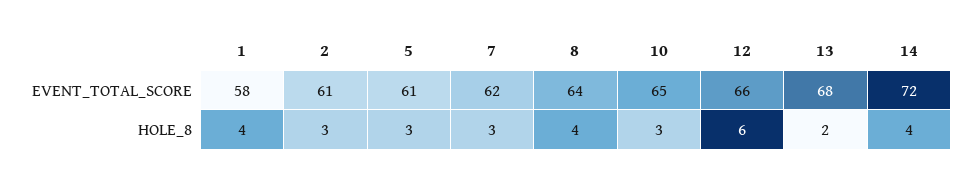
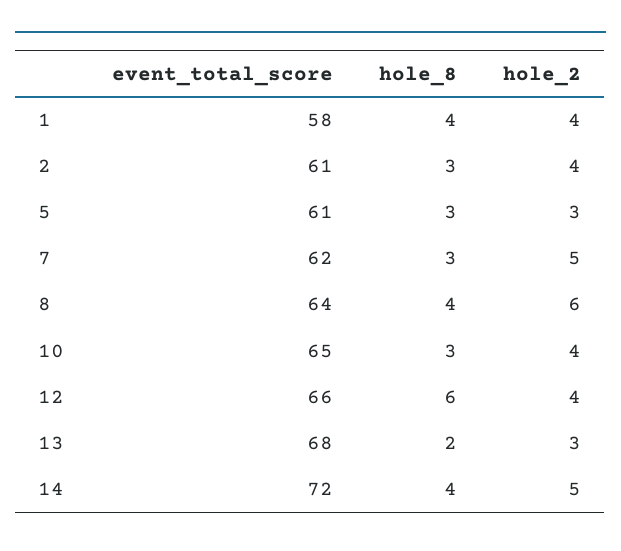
1, hole_2: none -> 4
2, hole_2: none -> 4
5, hole_2: none -> 3
7, hole_2: none -> 5
8, hole_2: none -> 6
10, hole_2: none -> 4
12, hole_2: none -> 4
13, hole_2: none -> 3
14, hole_2: none -> 5

